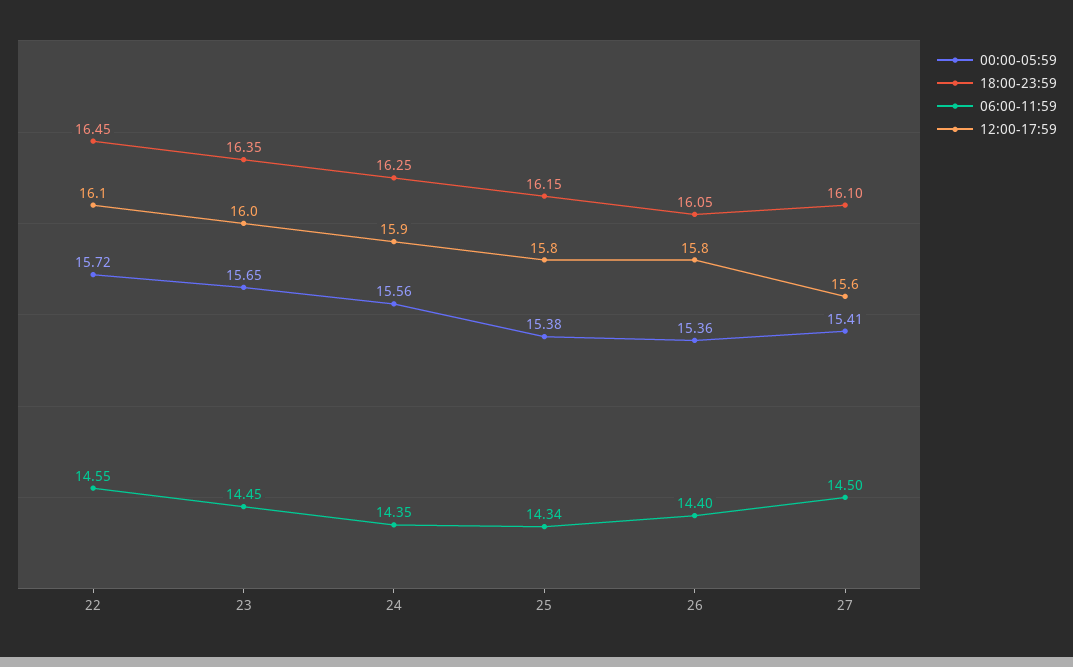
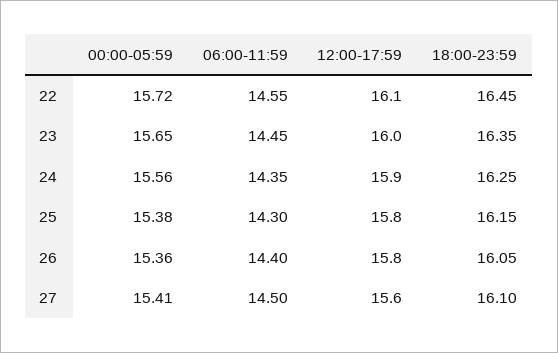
06:00-11:59, 25: 14.34 -> 14.3

